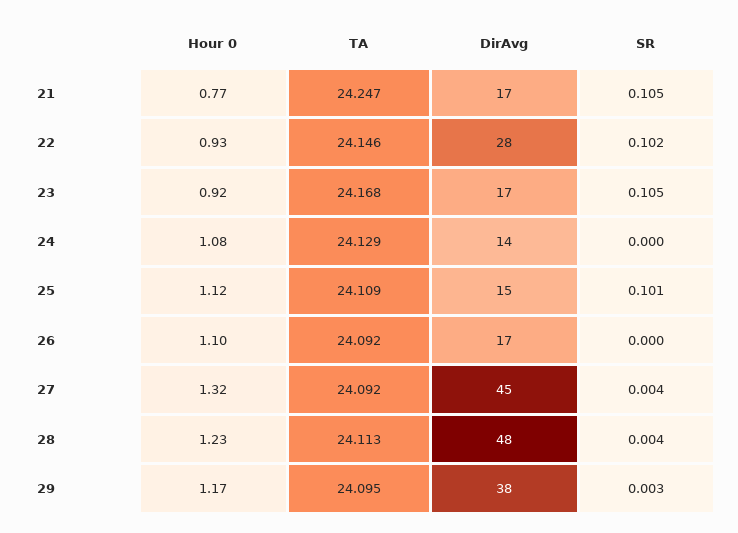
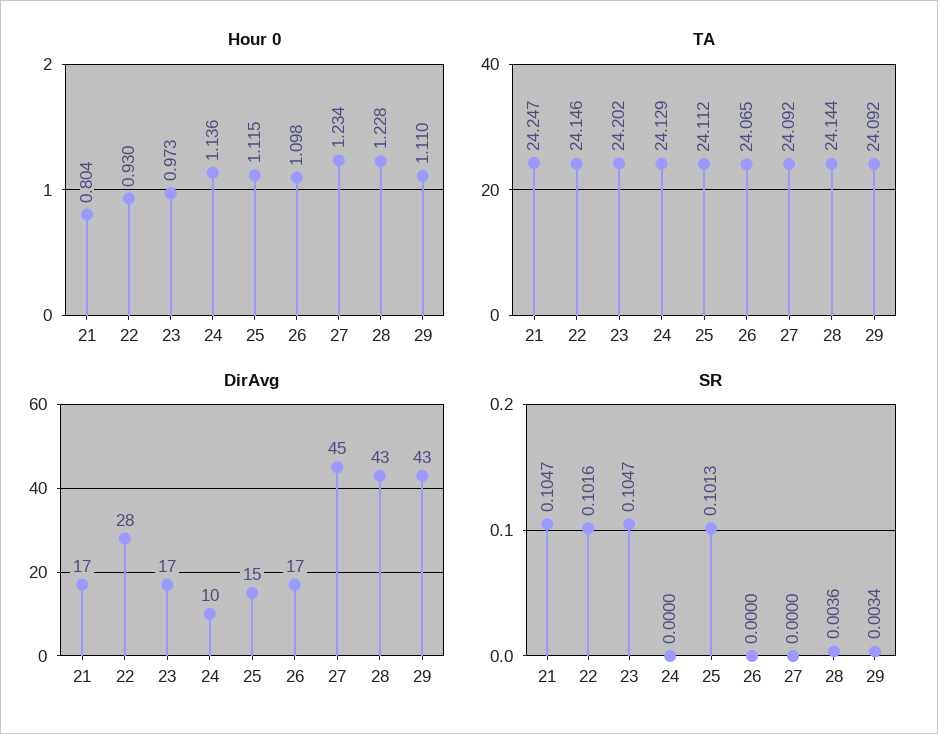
Hour 0, 21: 0.77 -> 0.804
Hour 0, 23: 0.92 -> 0.973
TA, 23: 24.168 -> 24.202
Hour 0, 24: 1.08 -> 1.136
DirAvg, 24: 14 -> 10
TA, 25: 24.109 -> 24.112
TA, 26: 24.092 -> 24.065
Hour 0, 27: 1.32 -> 1.234
SR, 27: 0.004 -> 0
TA, 28: 24.113 -> 24.144
DirAvg, 28: 48 -> 43
Hour 0, 29: 1.17 -> 1.11
TA, 29: 24.095 -> 24.092
DirAvg, 29: 38 -> 43

